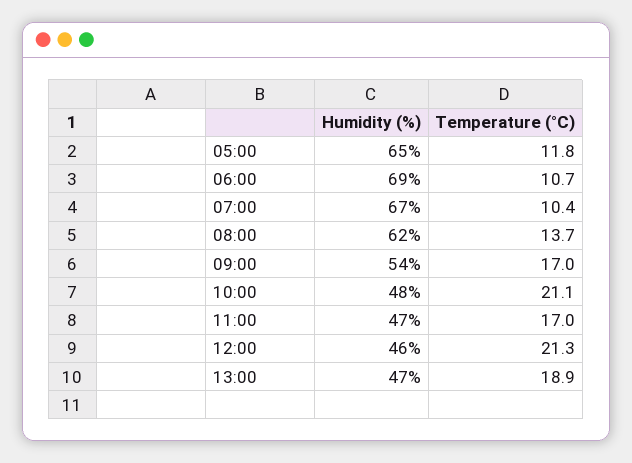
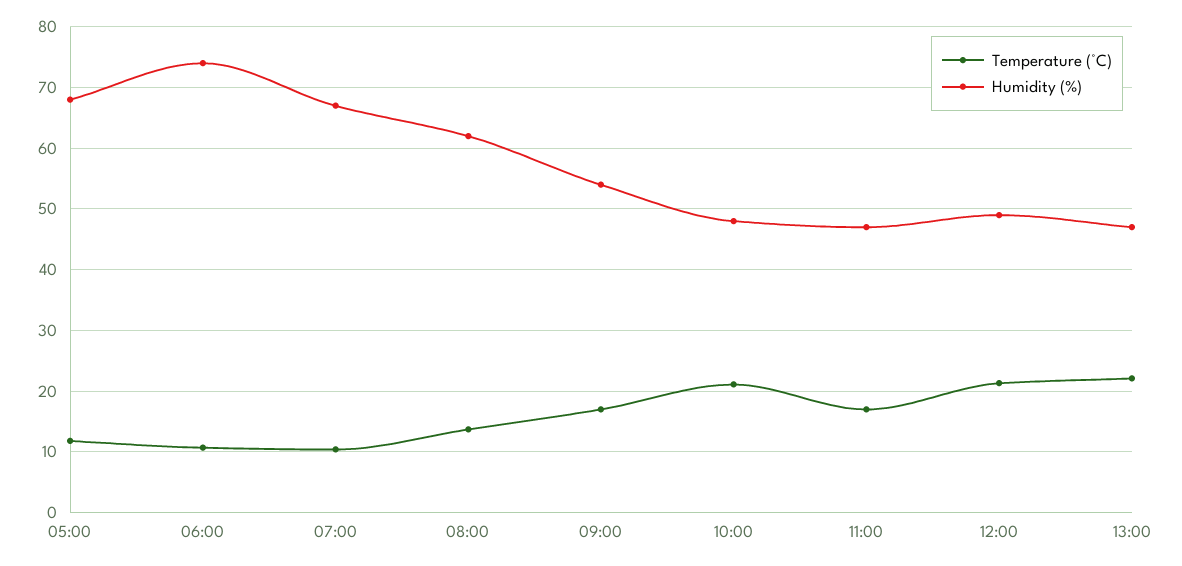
Humidity (%), 05:00: 65 -> 68
Humidity (%), 06:00: 69 -> 74
Humidity (%), 12:00: 46 -> 49
Temperature (°C), 13:00: 18.9 -> 22

